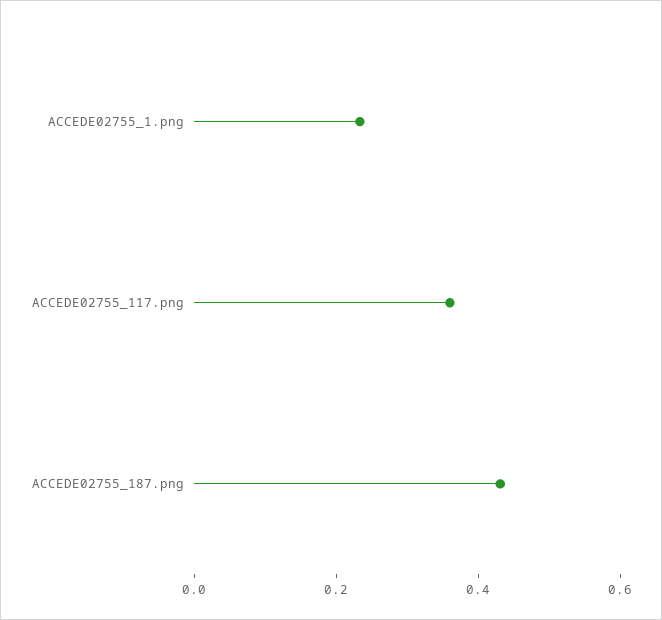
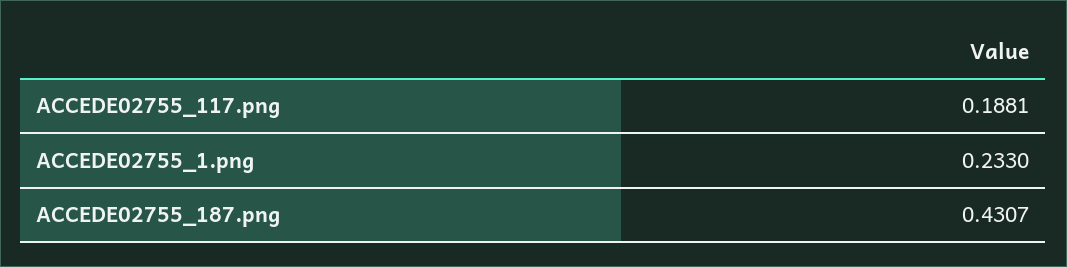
ACCEDE02755_117.png: 0.35 -> 0.1881

